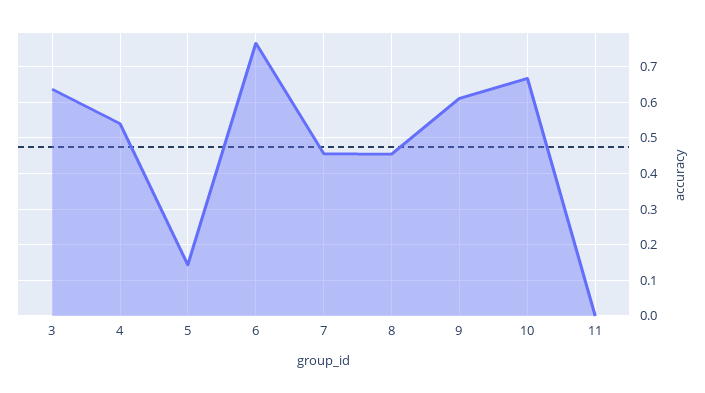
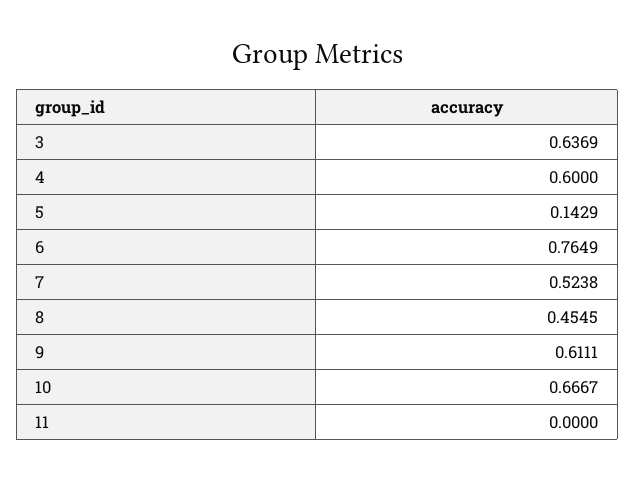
4: 0.54 -> 0.6
7: 0.46 -> 0.5238

